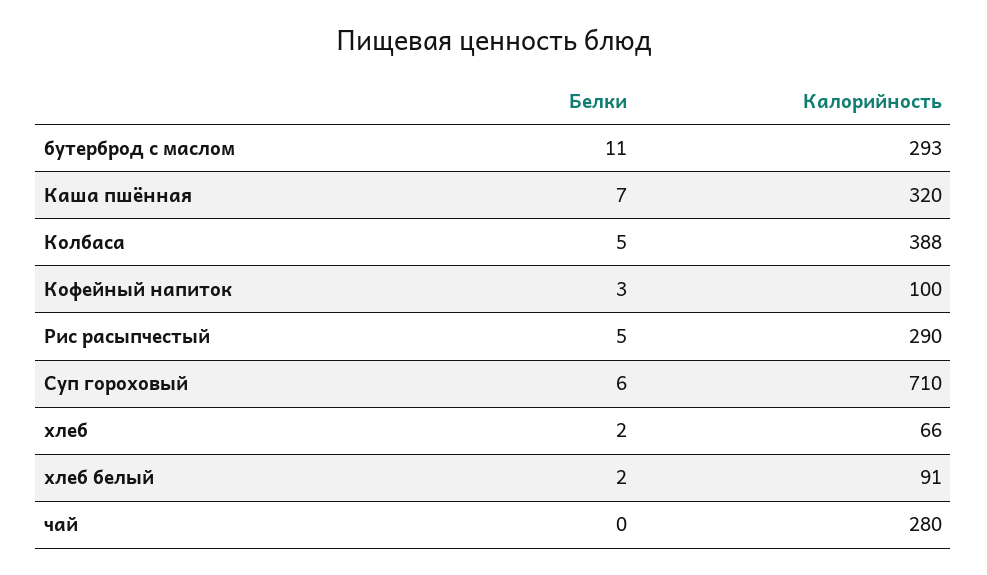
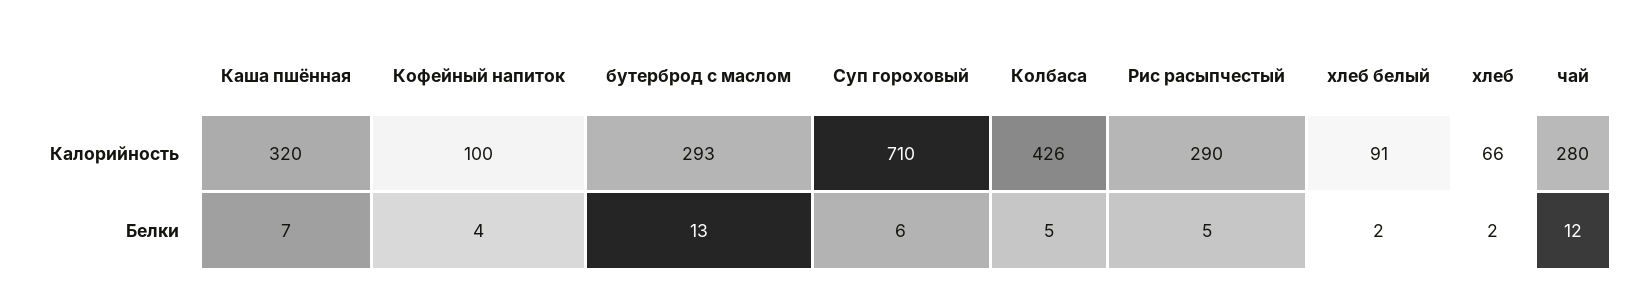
Белки, бутерброд с маслом: 11 -> 13
Калорийность, Колбаса: 388 -> 426
Белки, Кофейный напиток: 3 -> 4
Белки, чай: 0 -> 12

